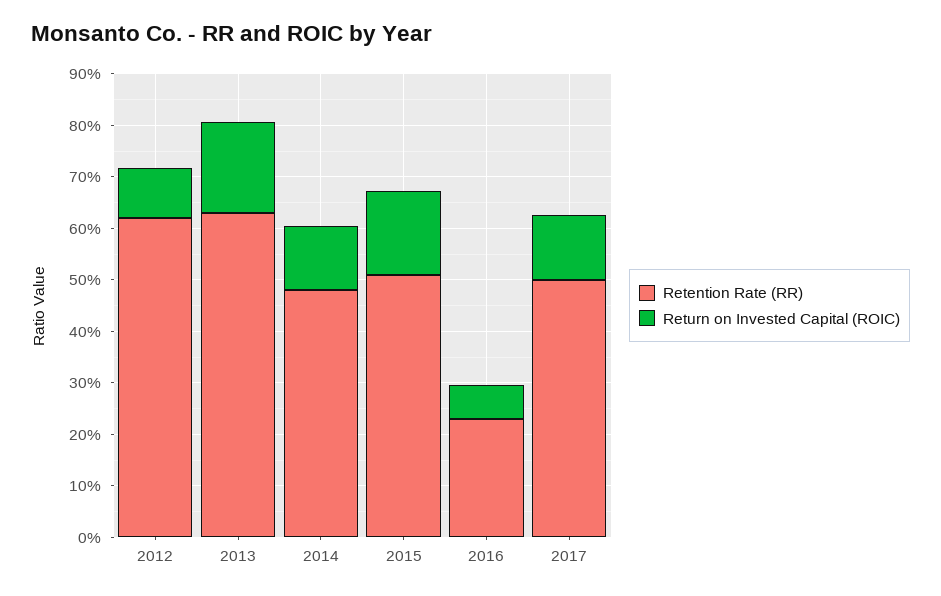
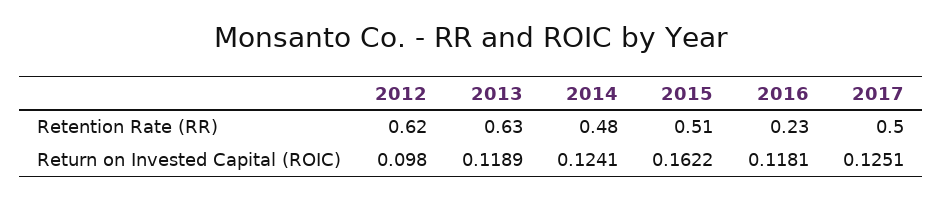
Return on Invested Capital (ROIC), 2013: 0.18 -> 0.1189
Return on Invested Capital (ROIC), 2016: 0.06 -> 0.1181

